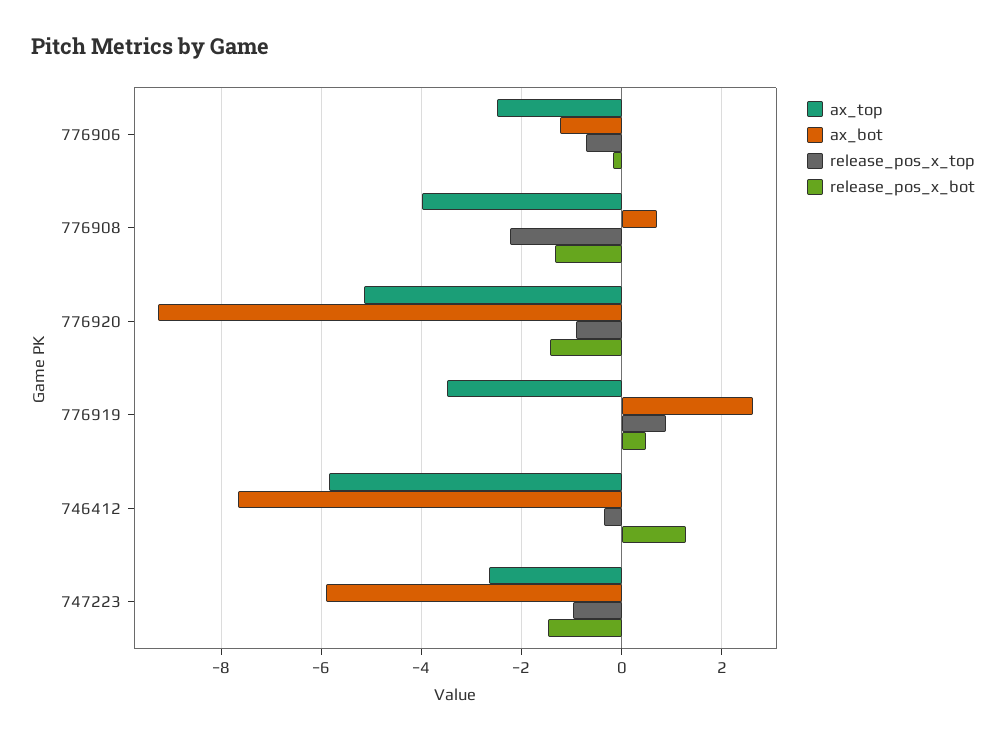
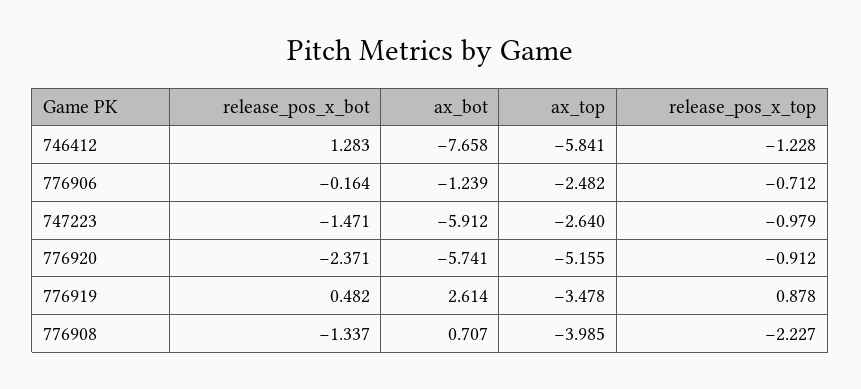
ax_bot, 776920: -9.2 -> -5.741
release_pos_x_bot, 776920: -1.4 -> -2.371
release_pos_x_top, 746412: -0.4 -> -1.228

